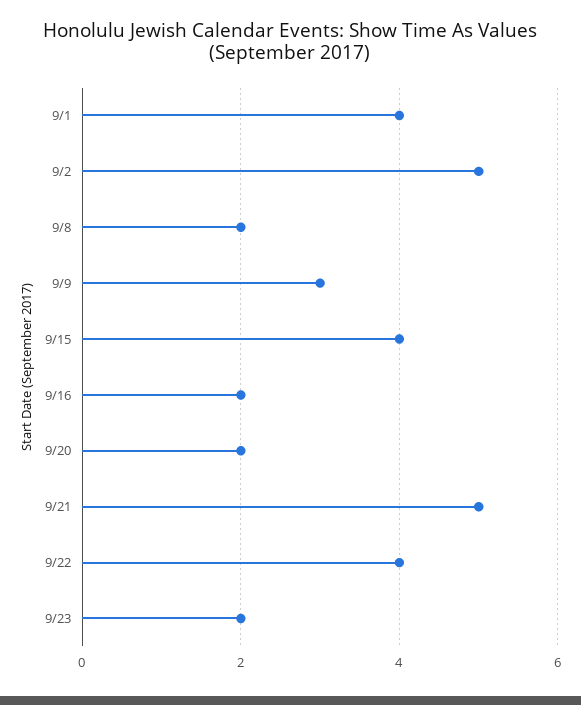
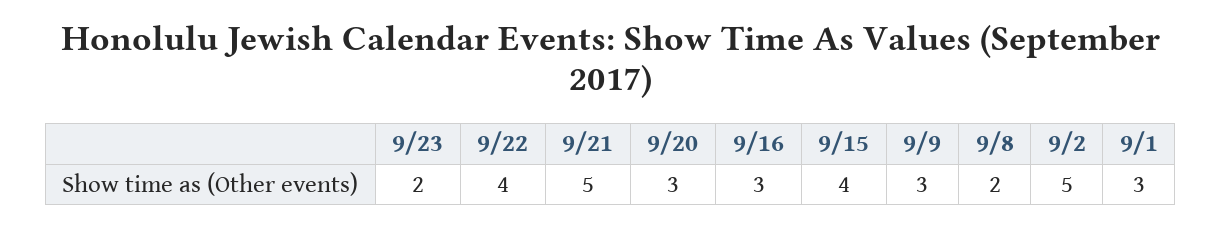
9/1: 4 -> 3
9/16: 2 -> 3
9/20: 2 -> 3

